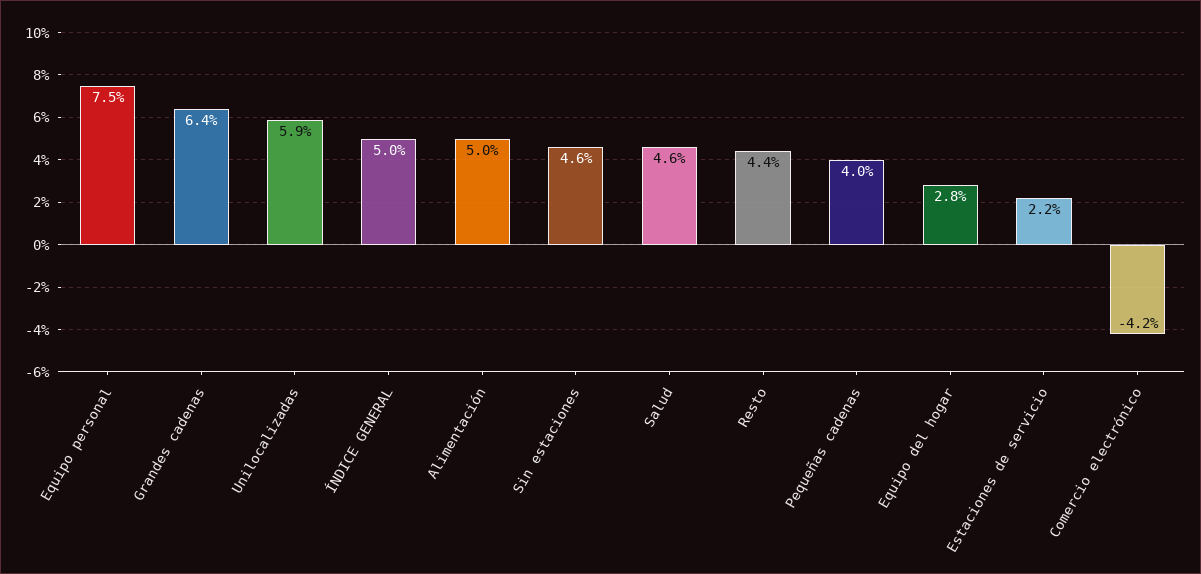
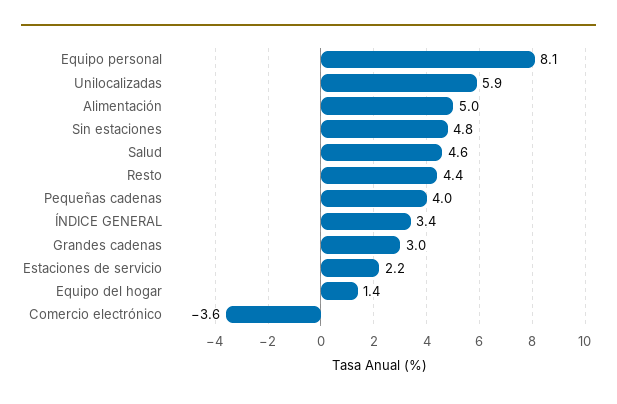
Equipo personal: 7.5 -> 8.1
Grandes cadenas: 6.4 -> 3
ÍNDICE GENERAL: 5 -> 3.4
Sin estaciones: 4.6 -> 4.8
Equipo del hogar: 2.8 -> 1.4
Comercio electrónico: -4.2 -> -3.6

